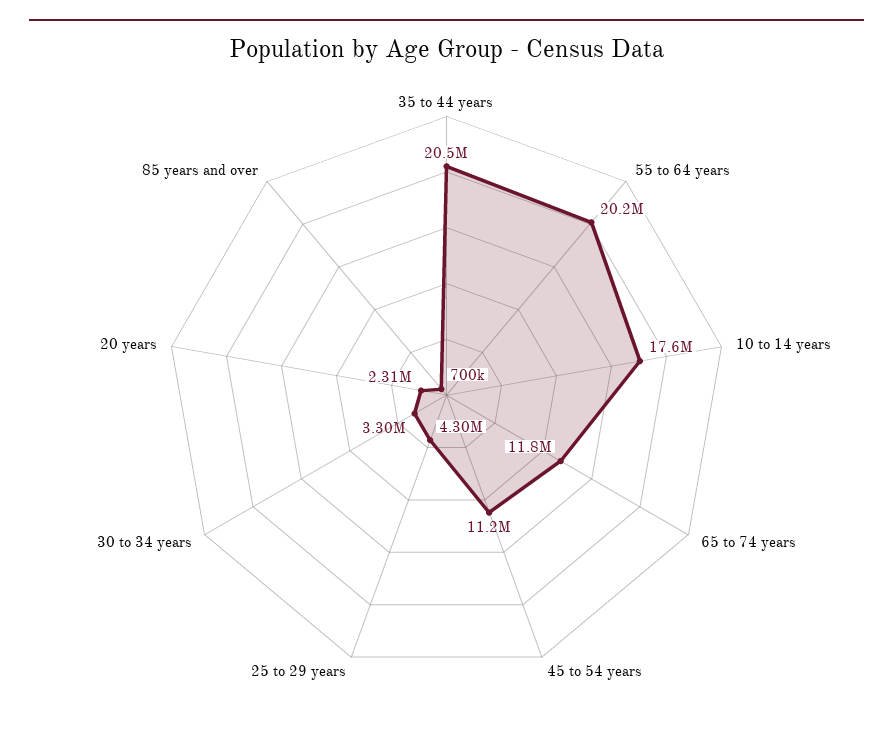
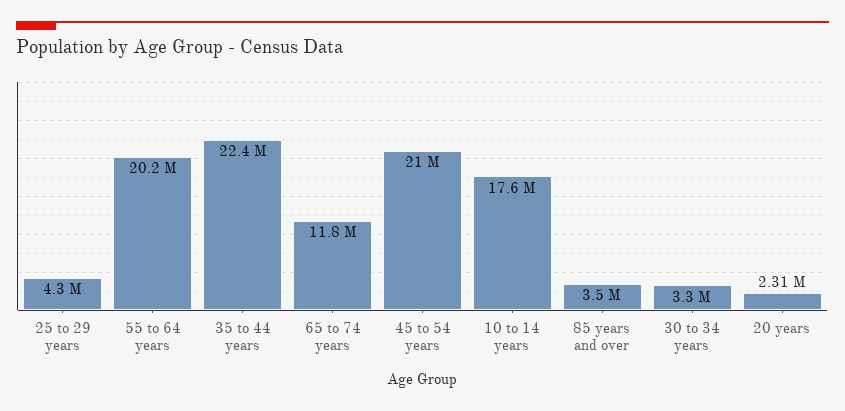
35 to 44 years: 20500000 -> 22400000
45 to 54 years: 11200000 -> 21000000
85 years and over: 700000 -> 3500000

